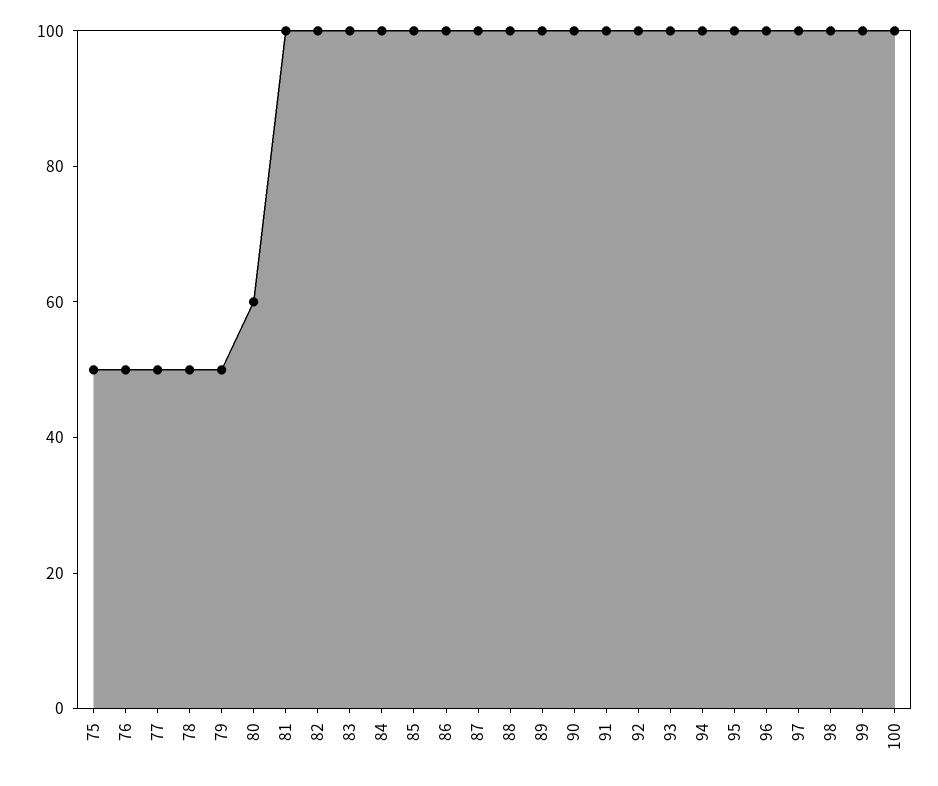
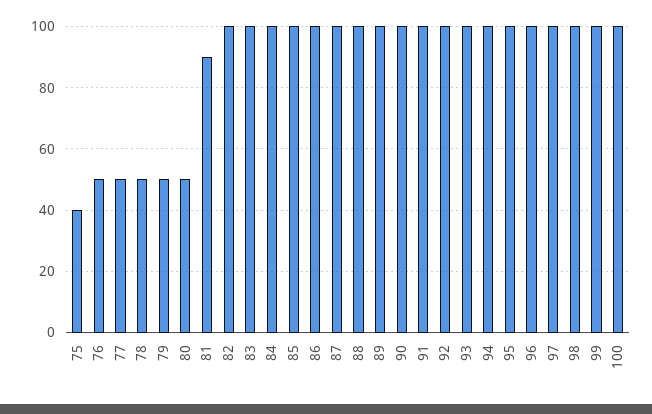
75: 50 -> 40
80: 60 -> 50
81: 100 -> 90

